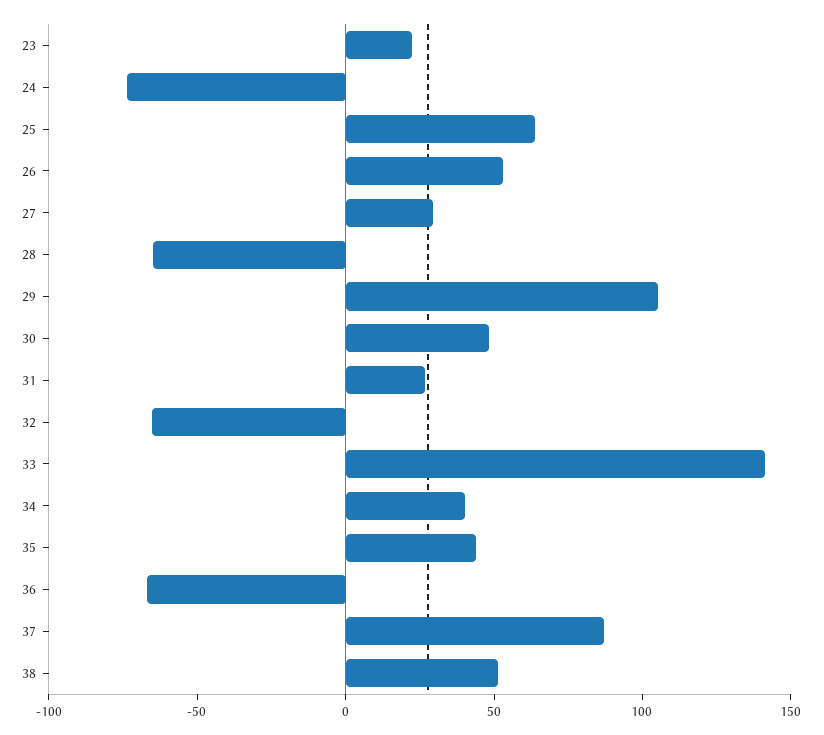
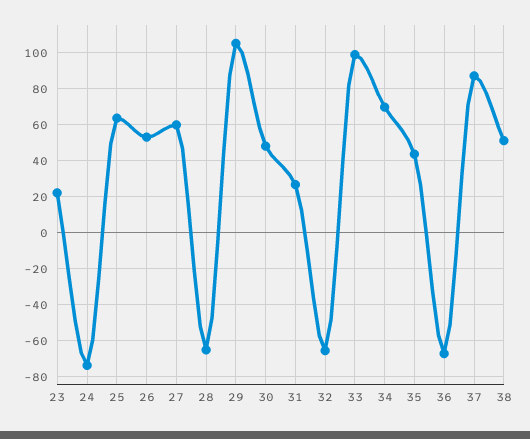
27: 30 -> 60
33: 140 -> 100
34: 40 -> 70

